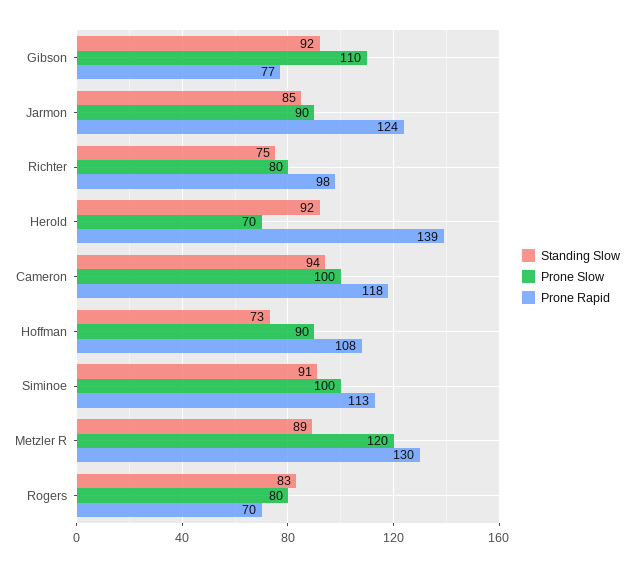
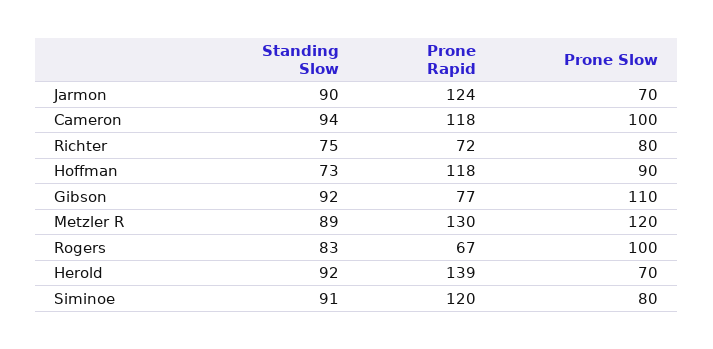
Standing Slow, Jarmon: 85 -> 90
Prone Slow, Jarmon: 90 -> 70
Prone Rapid, Richter: 98 -> 72
Prone Rapid, Hoffman: 108 -> 118
Prone Slow, Siminoe: 100 -> 80
Prone Rapid, Siminoe: 113 -> 120
Prone Slow, Rogers: 80 -> 100
Prone Rapid, Rogers: 70 -> 67

